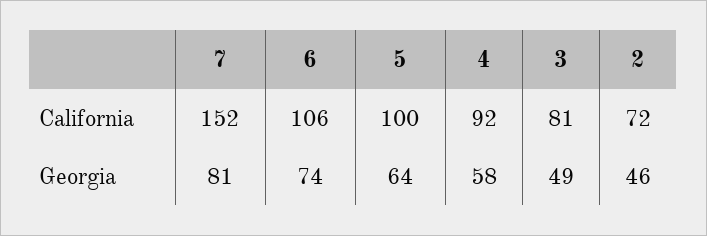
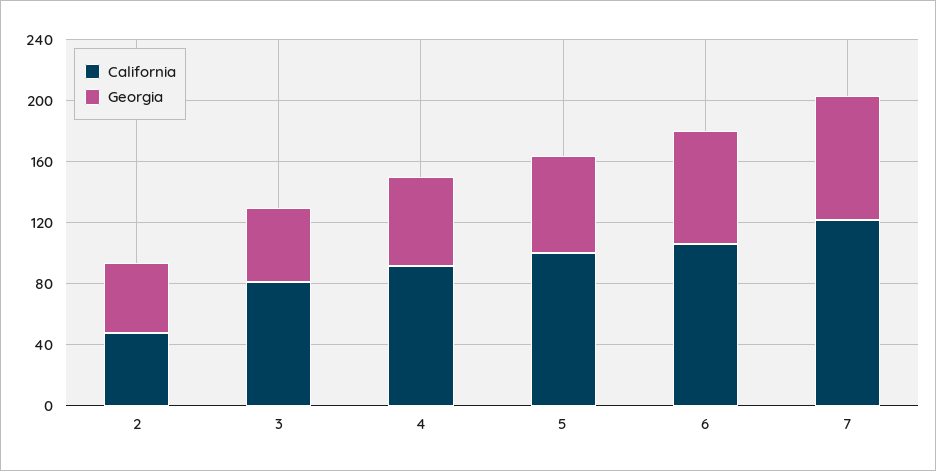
California, 7: 152 -> 120
California, 2: 72 -> 50

